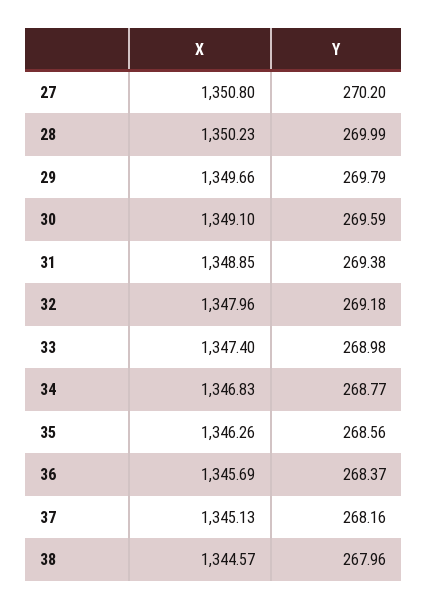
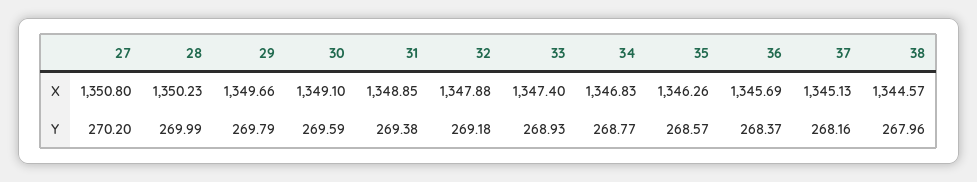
X, 32: 1347.96 -> 1347.88
Y, 33: 268.98 -> 268.93
Y, 35: 268.56 -> 268.57

